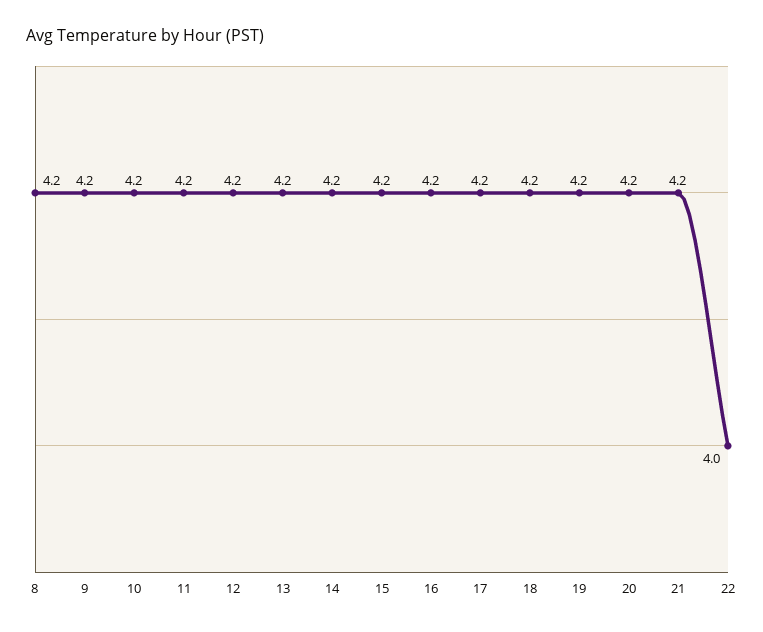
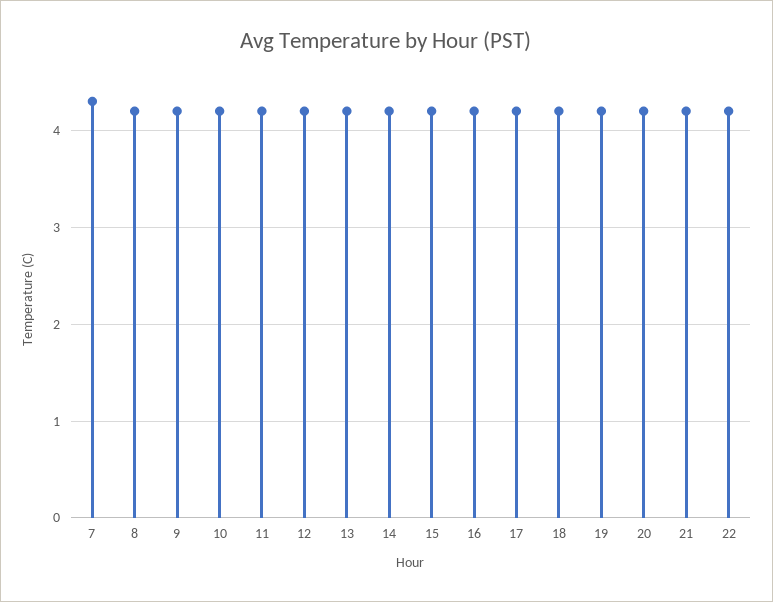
22: 4 -> 4.2
7: none -> 4.3

